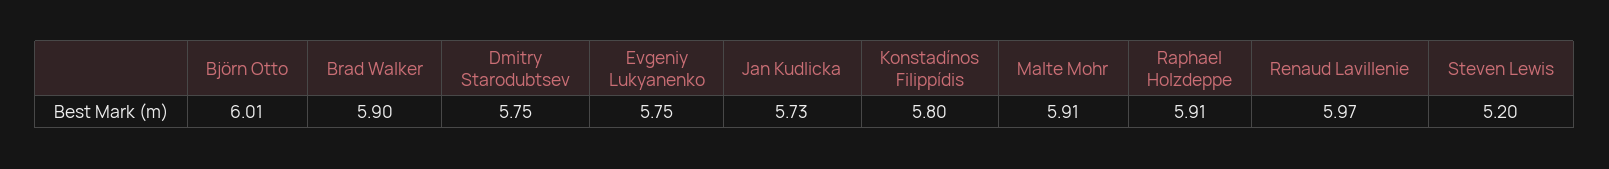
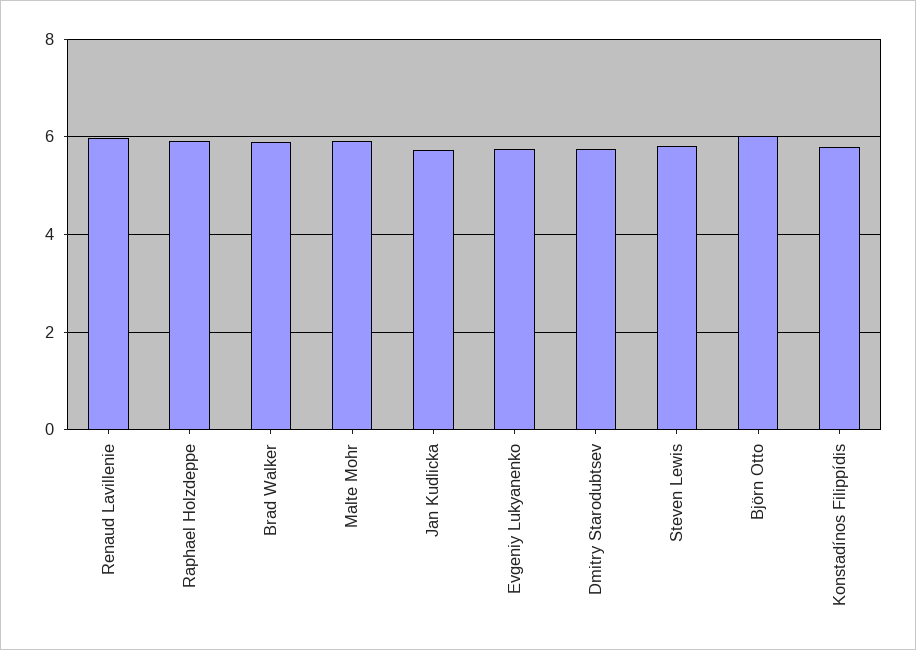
Steven Lewis: 5.2 -> 5.8

